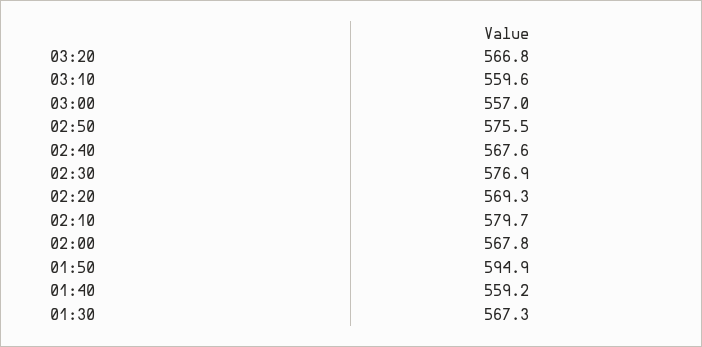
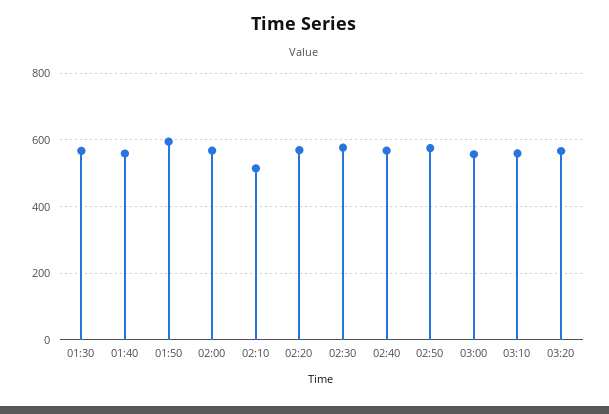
02:10: 579.7 -> 520

